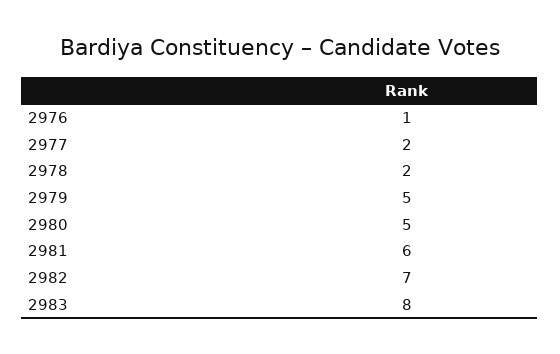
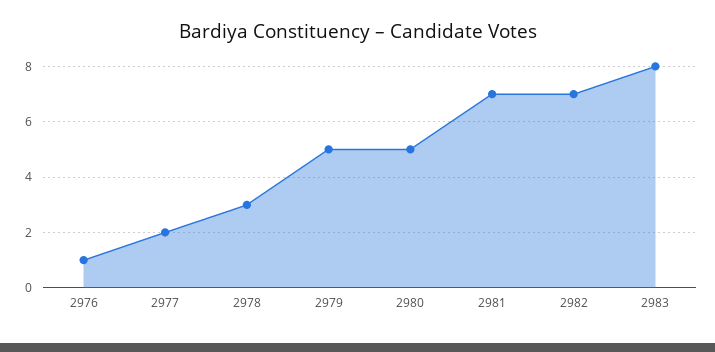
2978: 2 -> 3
2981: 6 -> 7

